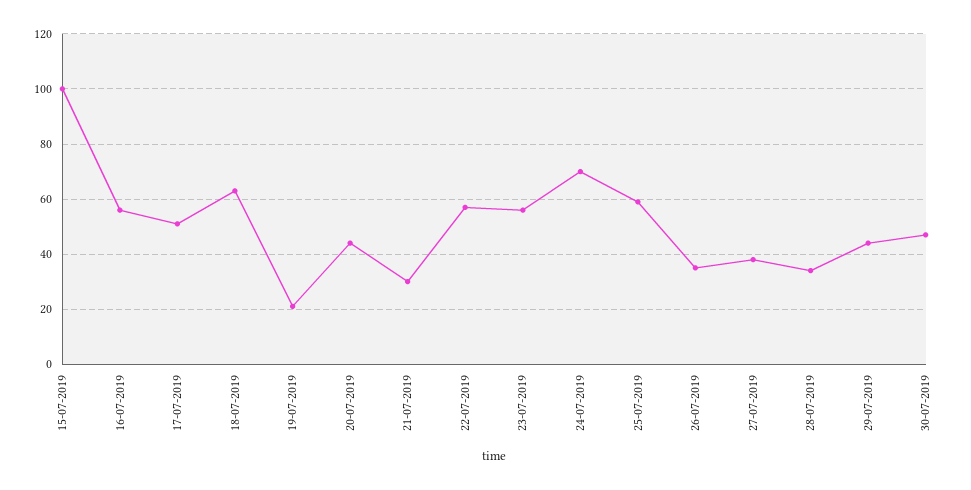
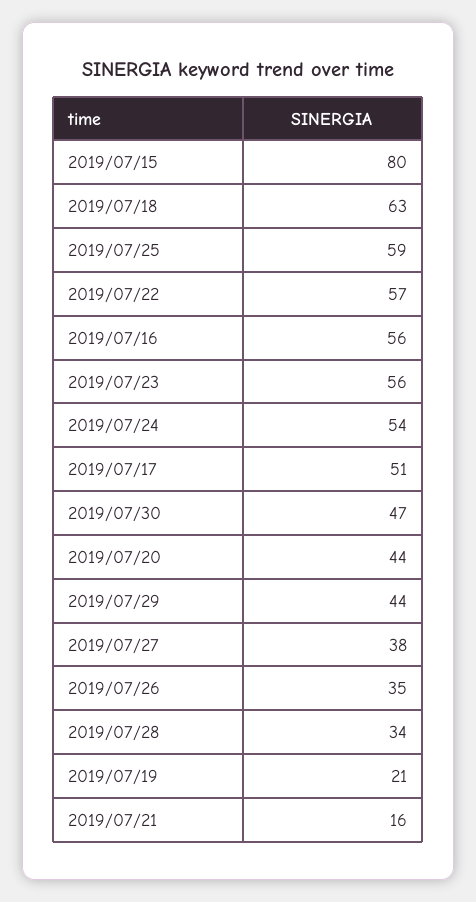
15-07-2019: 100 -> 80
21-07-2019: 30 -> 16
24-07-2019: 70 -> 54

